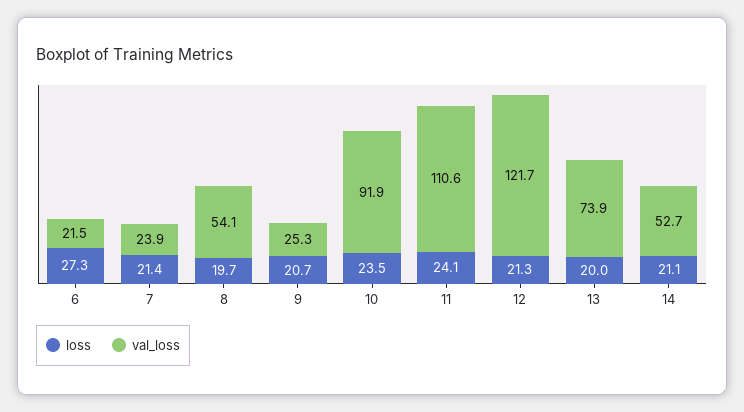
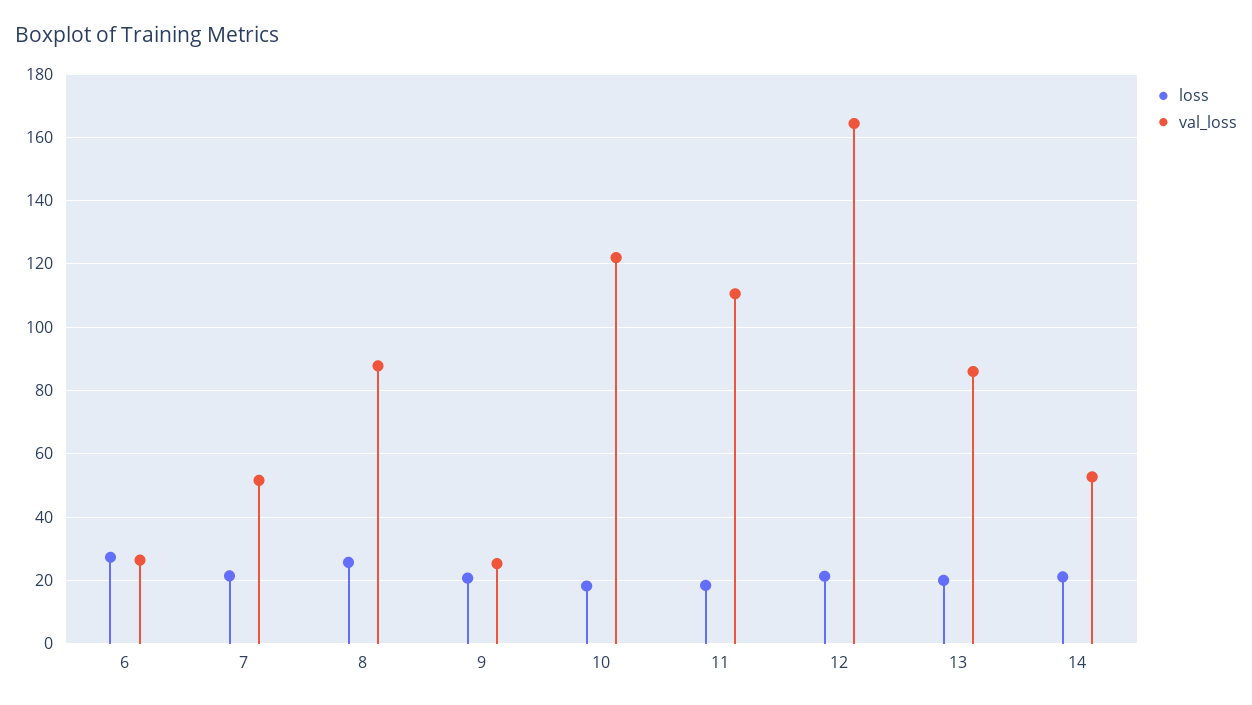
val_loss, 6: 21.5 -> 26
val_loss, 7: 23.9 -> 52
loss, 8: 19.7 -> 26
val_loss, 8: 54.1 -> 88
loss, 10: 23.5 -> 18
val_loss, 10: 91.9 -> 122
loss, 11: 24.1 -> 18
val_loss, 12: 121.7 -> 164
val_loss, 13: 73.9 -> 86

